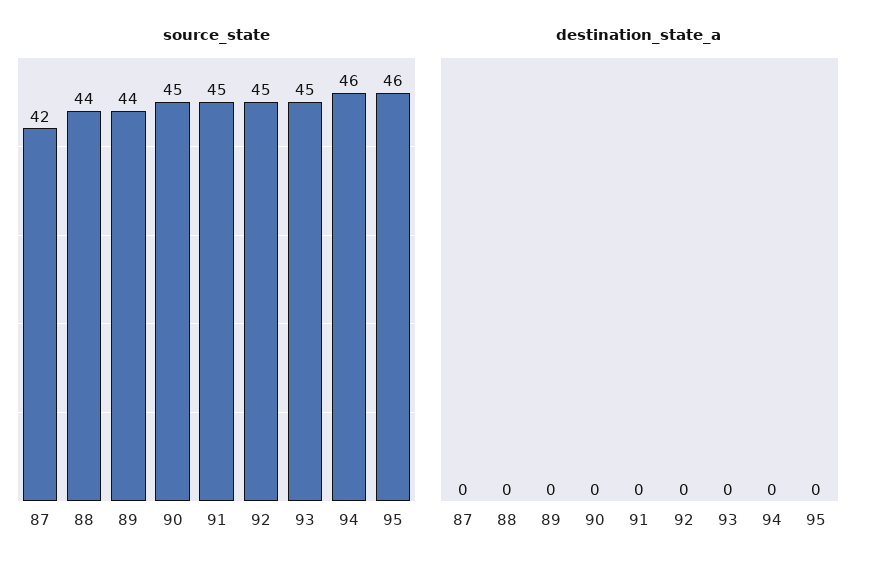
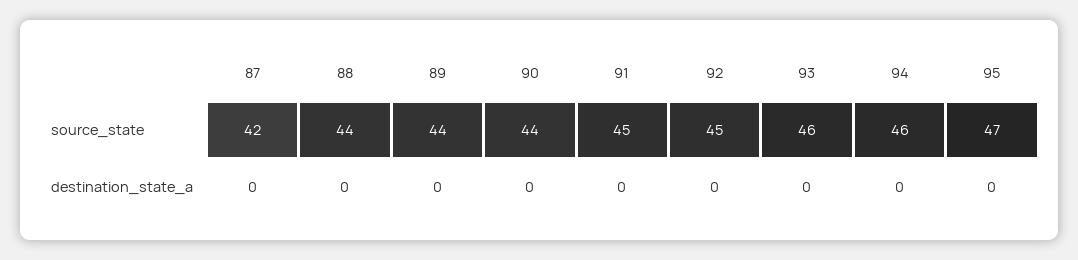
source_state, 90: 45 -> 44
source_state, 93: 45 -> 46
source_state, 95: 46 -> 47

